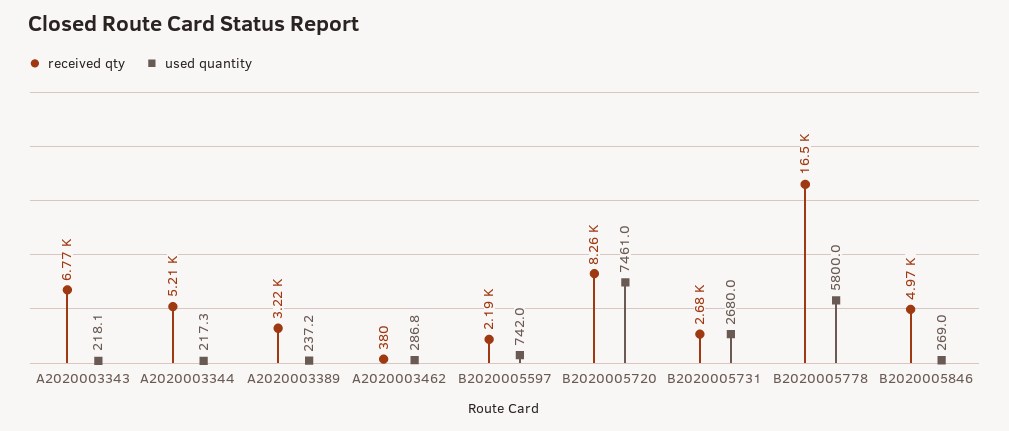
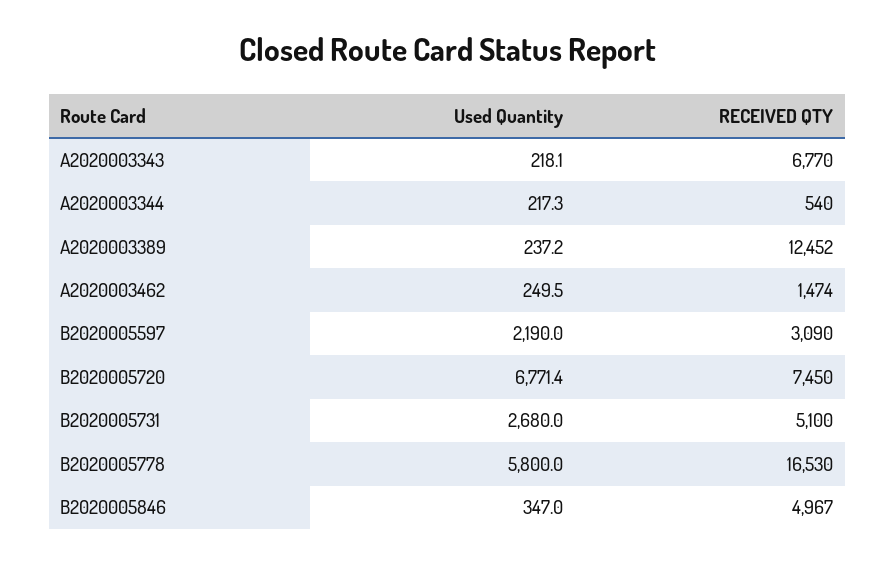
received qty, A2020003344: 5210 -> 540
received qty, A2020003389: 3220 -> 12452
received qty, A2020003462: 380 -> 1474
used quantity, A2020003462: 286.8 -> 249.5
received qty, B2020005597: 2190 -> 3090
used quantity, B2020005597: 742 -> 2190
received qty, B2020005720: 8260 -> 7450
used quantity, B2020005720: 7461 -> 6771.4
received qty, B2020005731: 2680 -> 5100
used quantity, B2020005846: 269 -> 347

